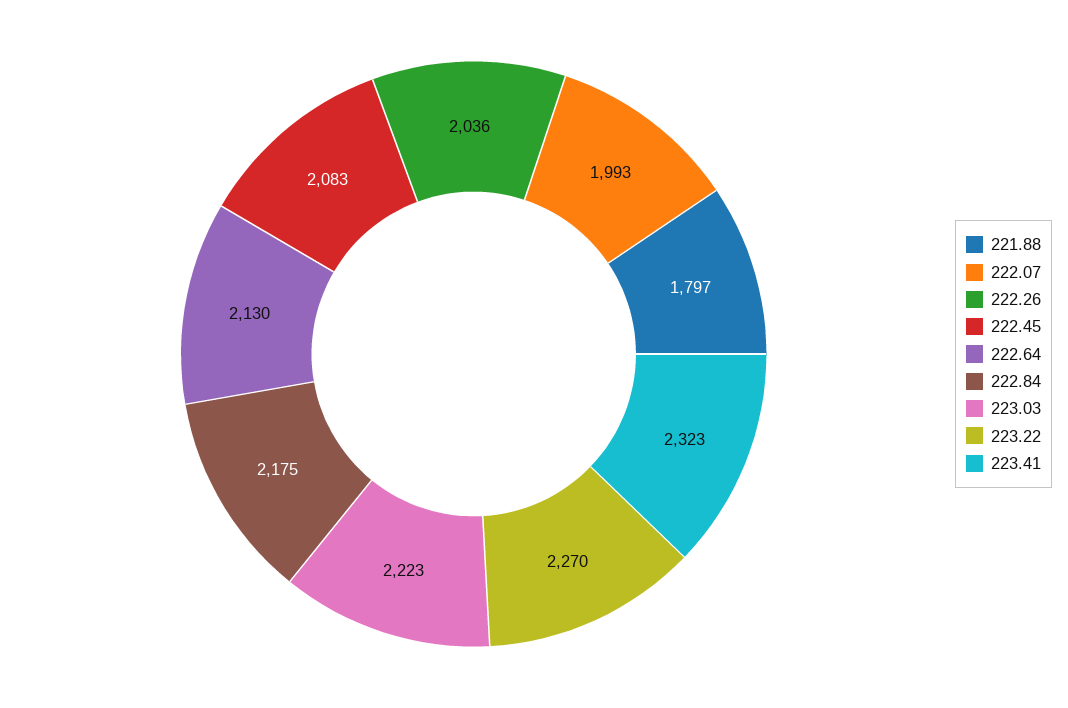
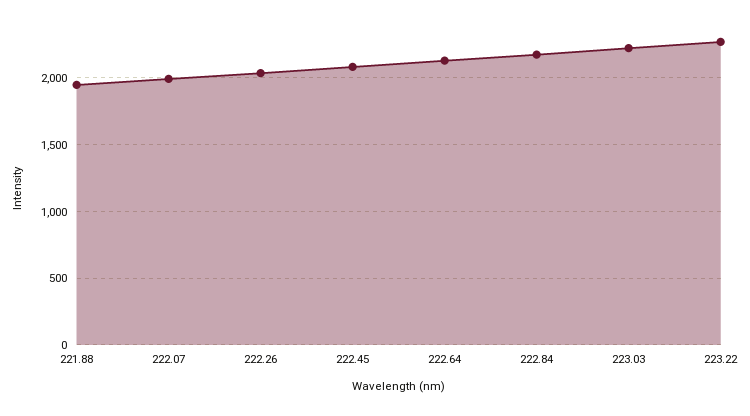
221.88: 1797 -> 1950
223.41: 2323 -> none

